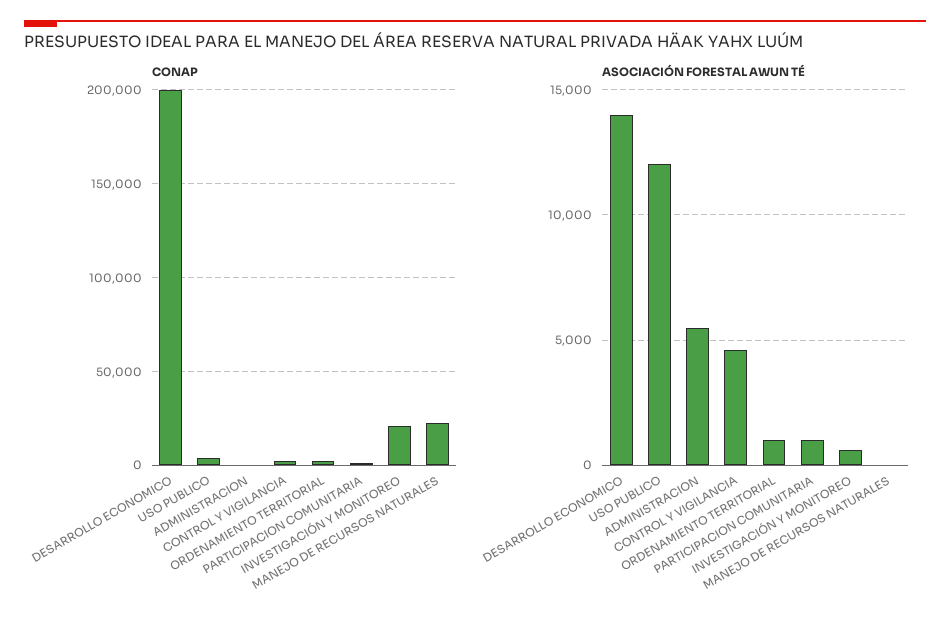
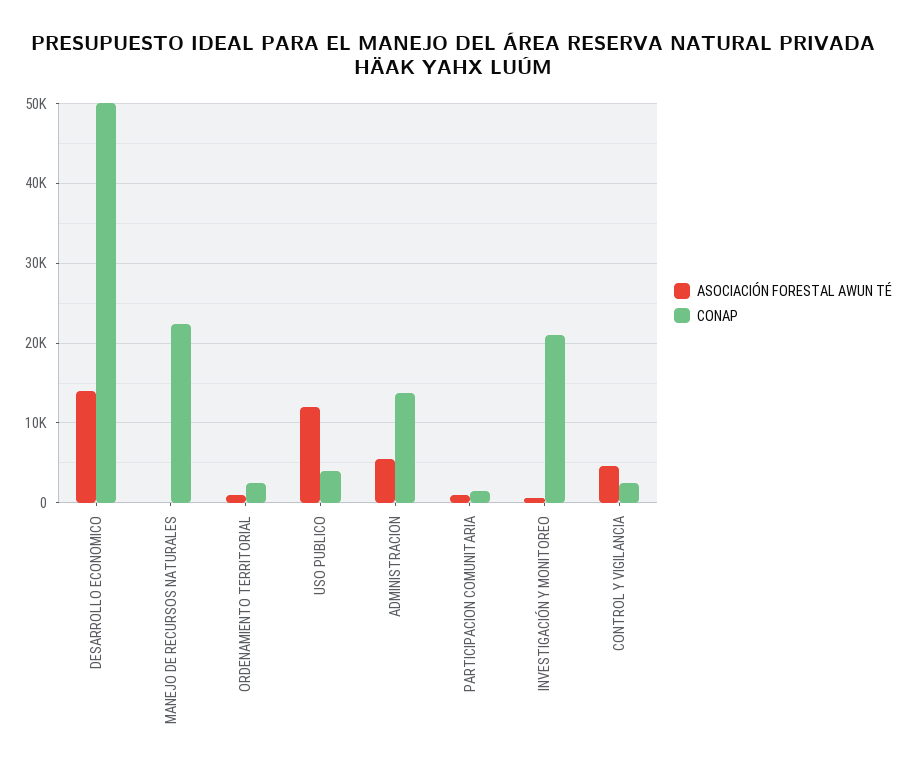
CONAP, DESARROLLO ECONOMICO: 200000 -> 50000
CONAP, ADMINISTRACION: 0 -> 14000

